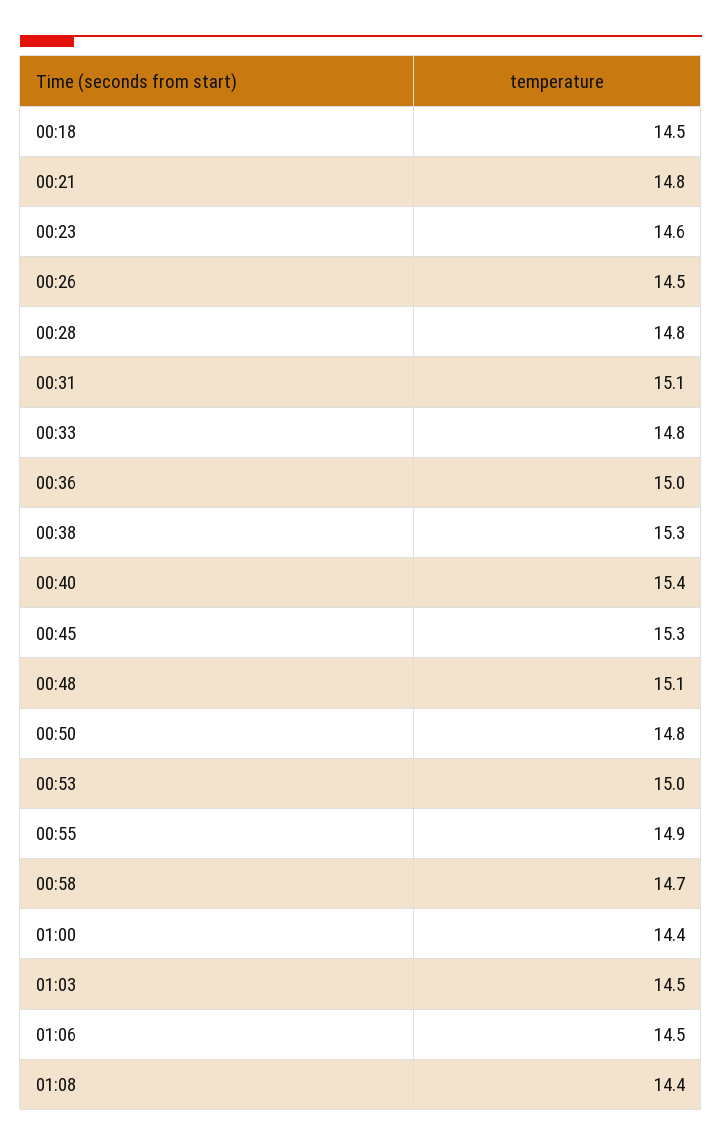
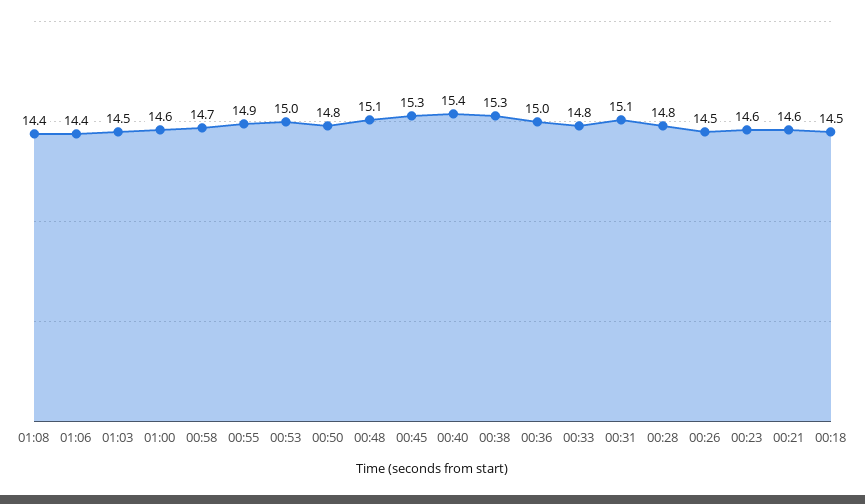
00:21: 14.8 -> 14.6
01:00: 14.4 -> 14.6
01:06: 14.5 -> 14.4

